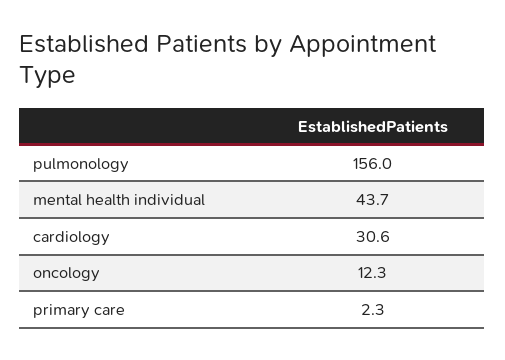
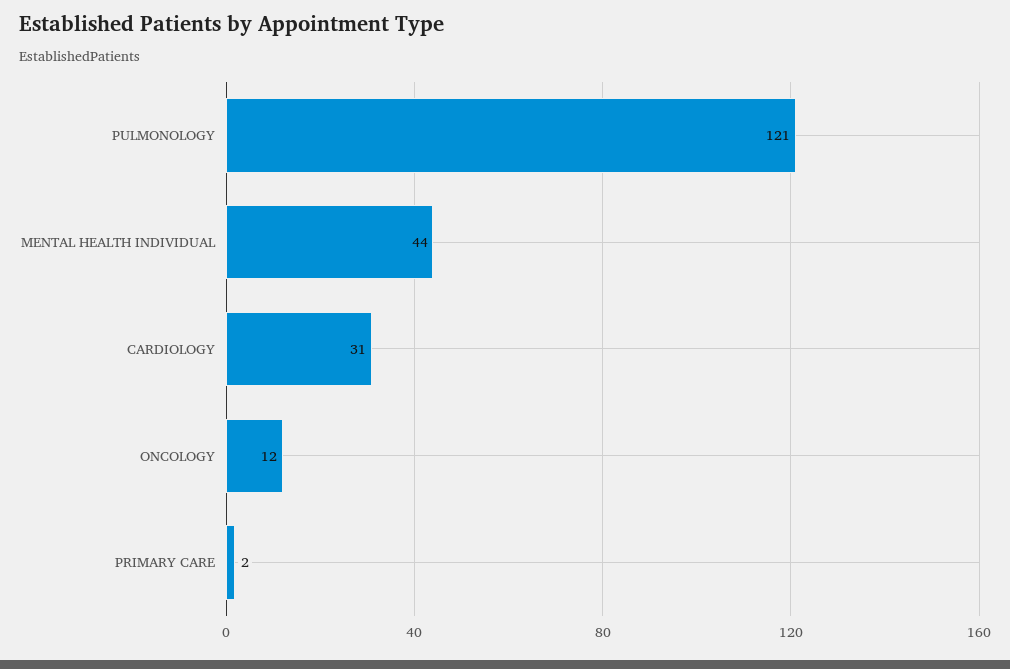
pulmonology: 156 -> 121

